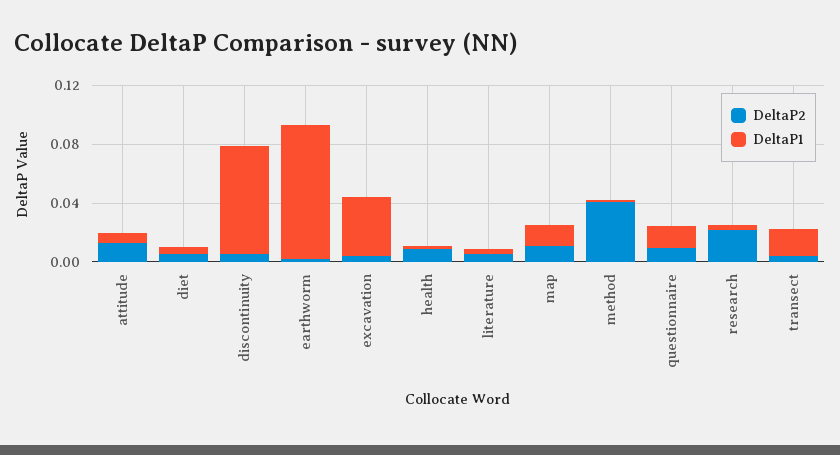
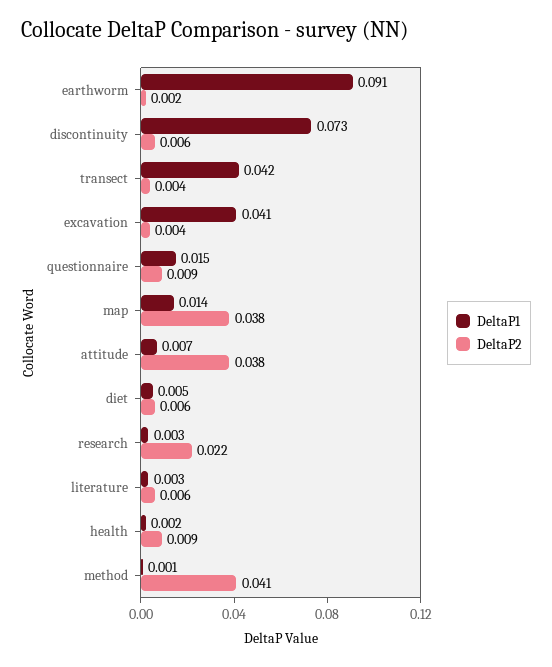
DeltaP2, attitude: 0.01 -> 0.038
DeltaP2, map: 0.01 -> 0.038
DeltaP1, transect: 0.02 -> 0.042

